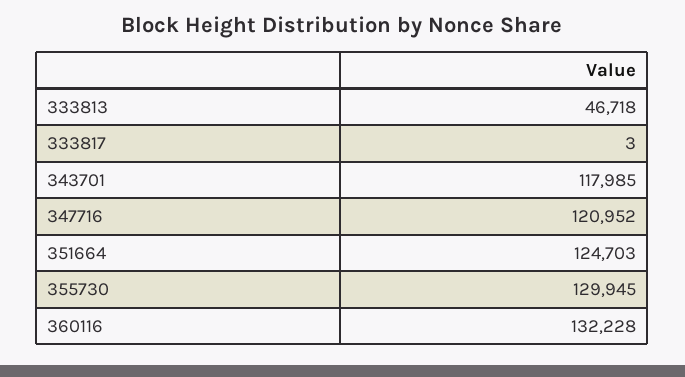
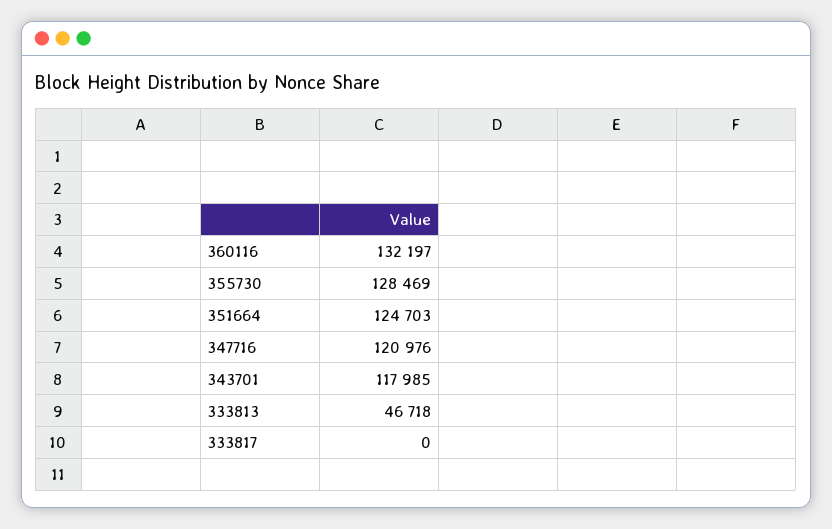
333817: 3 -> 0
347716: 120952 -> 120976
355730: 129945 -> 128469
360116: 132228 -> 132197

